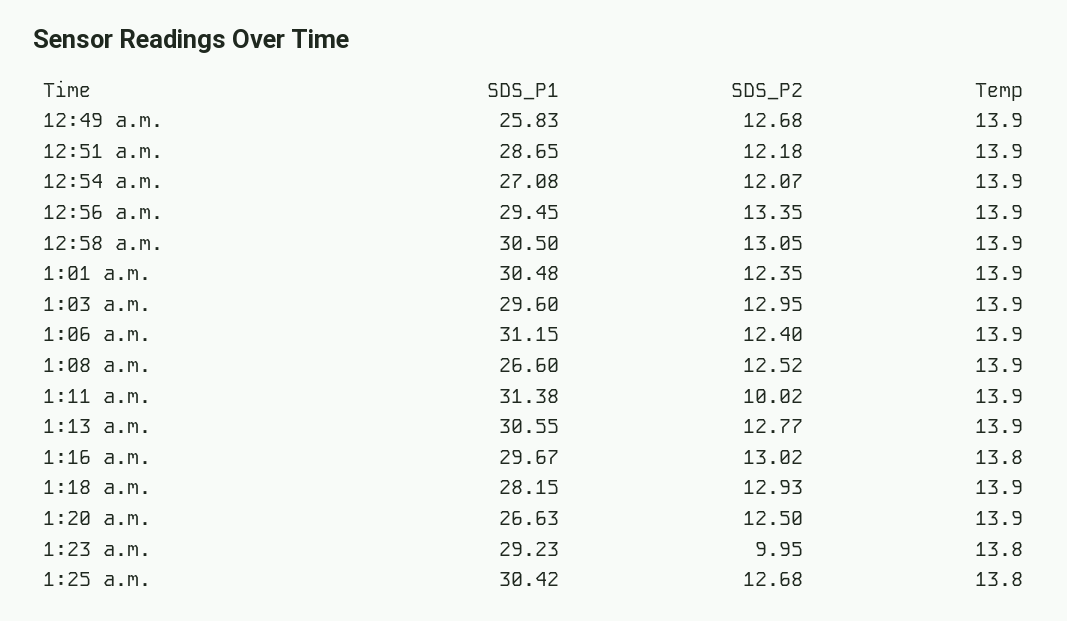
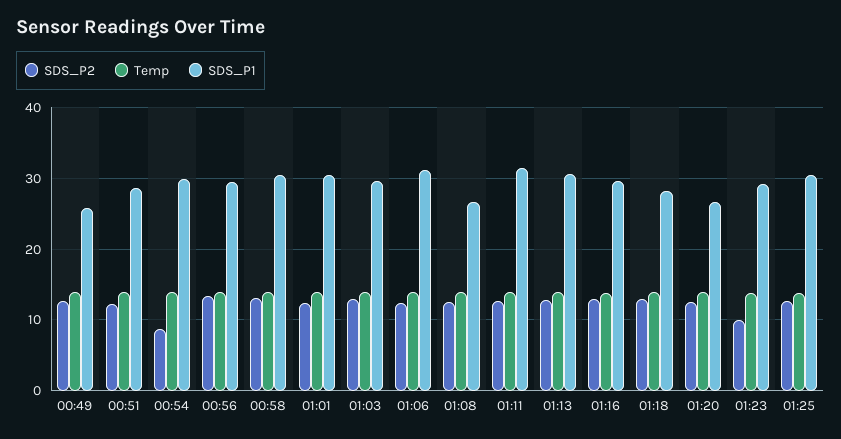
SDS_P1, 12:54 a.m.: 27.08 -> 30
SDS_P2, 12:54 a.m.: 12.07 -> 9
SDS_P2, 1:11 a.m.: 10.02 -> 13

